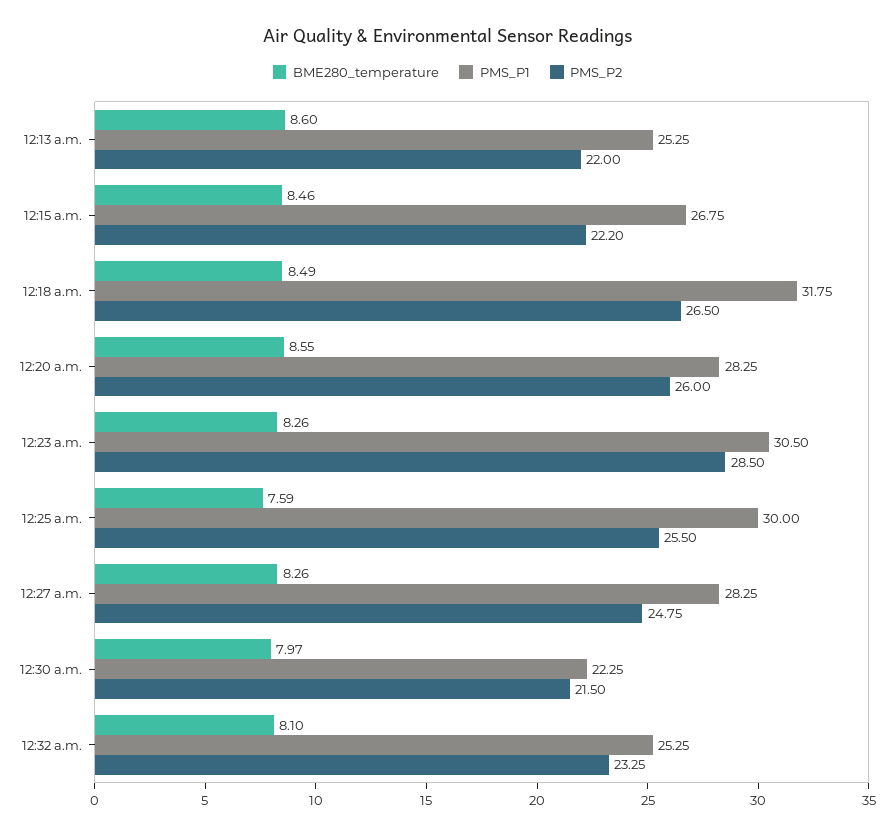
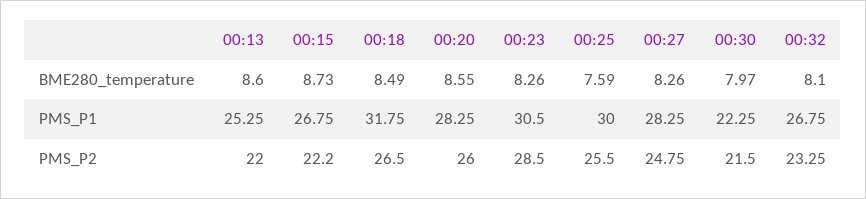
BME280_temperature, 12:15 a.m.: 8.46 -> 8.73
PMS_P1, 12:32 a.m.: 25.25 -> 26.75

